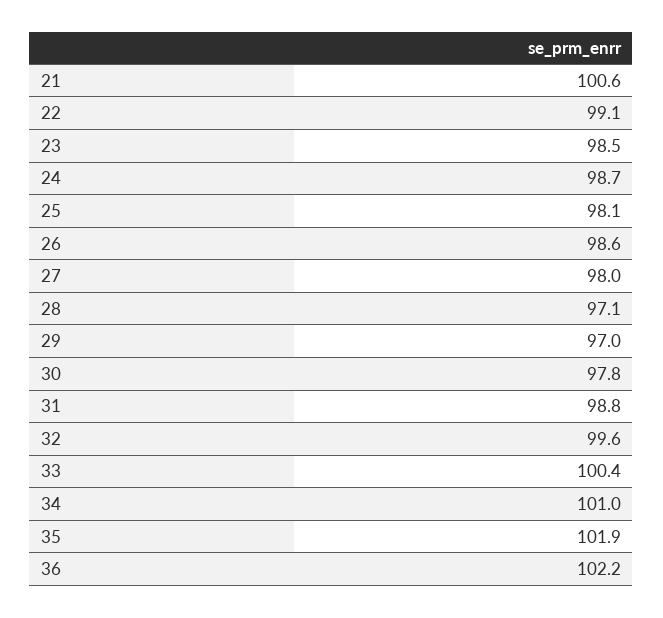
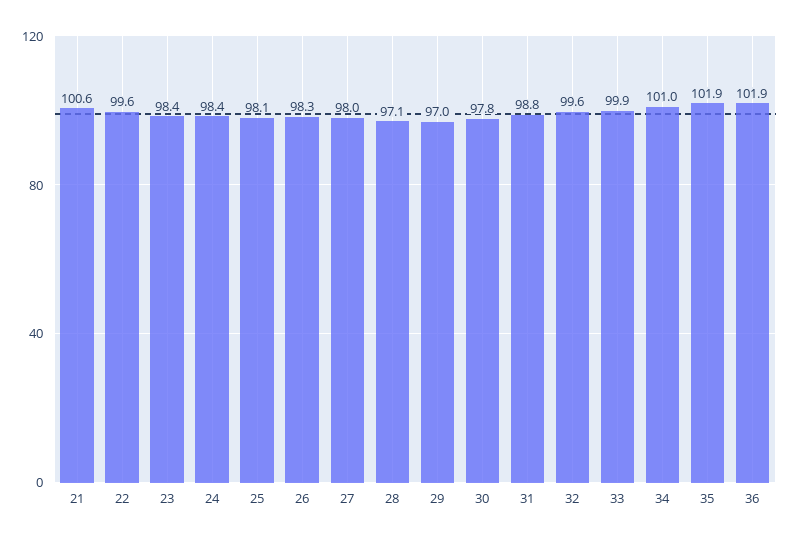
22: 99.1 -> 99.6
23: 98.5 -> 98.4
24: 98.7 -> 98.4
26: 98.6 -> 98.3
33: 100.4 -> 99.9
36: 102.2 -> 101.9

